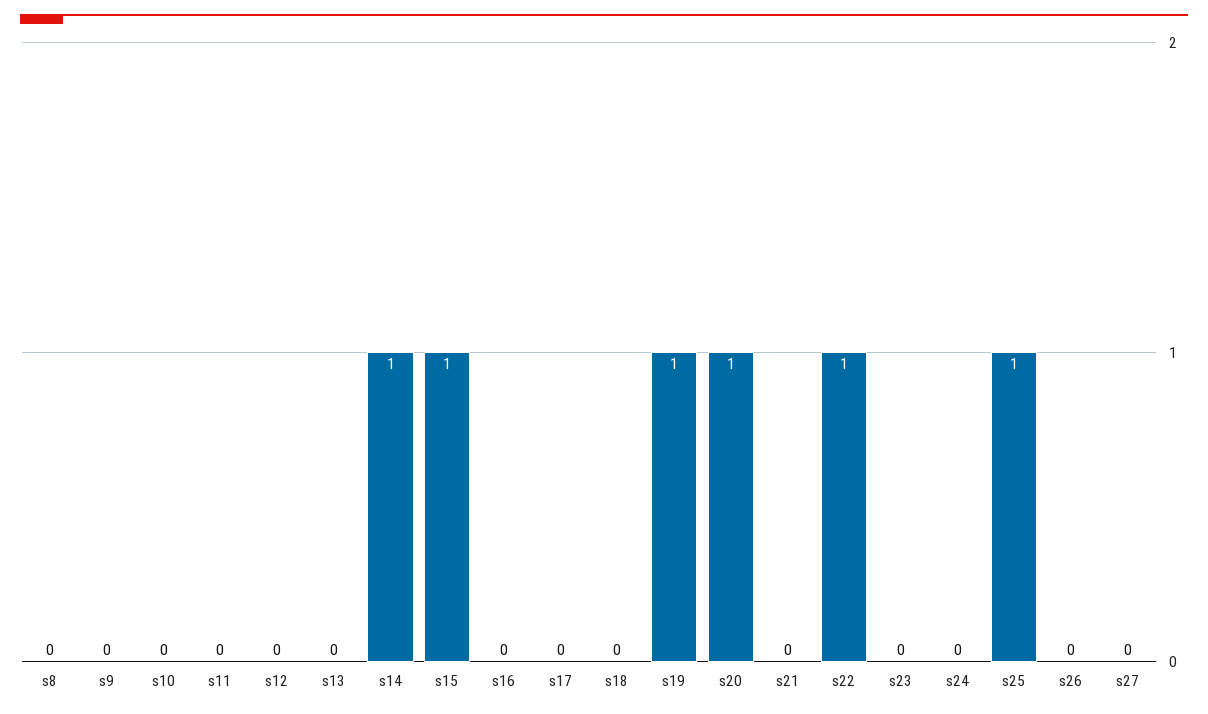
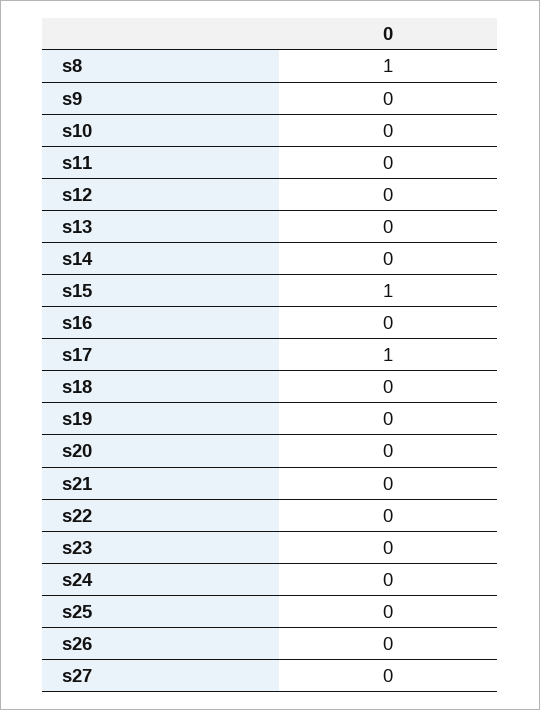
s8: 0 -> 1
s14: 1 -> 0
s17: 0 -> 1
s19: 1 -> 0
s20: 1 -> 0
s22: 1 -> 0
s25: 1 -> 0

